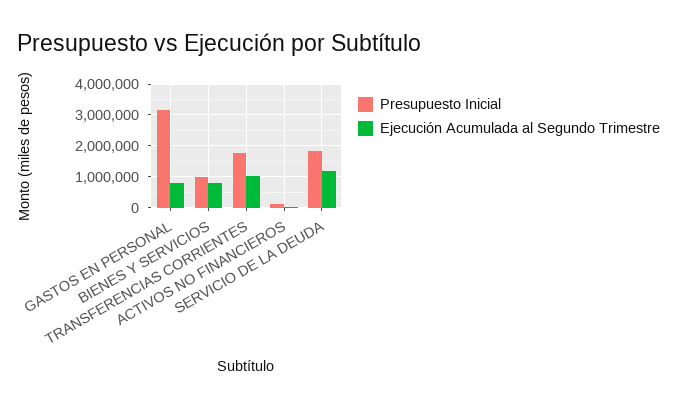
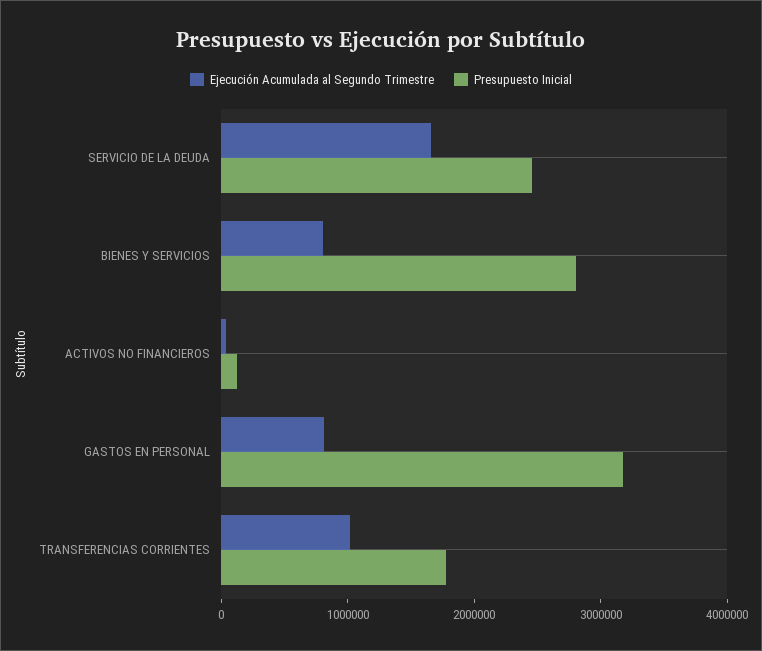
Presupuesto Inicial, BIENES Y SERVICIOS: 1000000 -> 2800000
Presupuesto Inicial, SERVICIO DE LA DEUDA: 1800000 -> 2400000
Ejecución Acumulada al Segundo Trimestre, SERVICIO DE LA DEUDA: 1200000 -> 1600000

